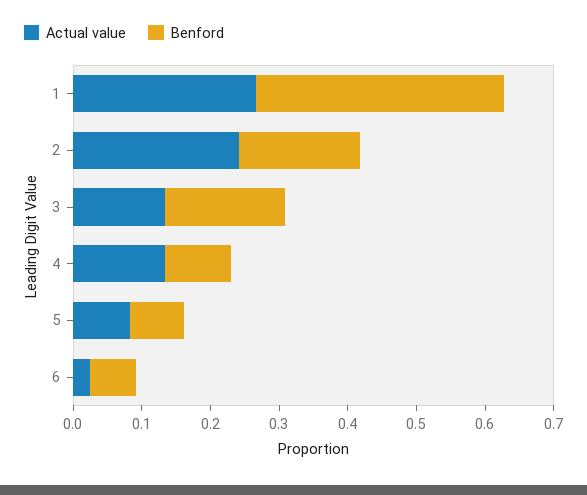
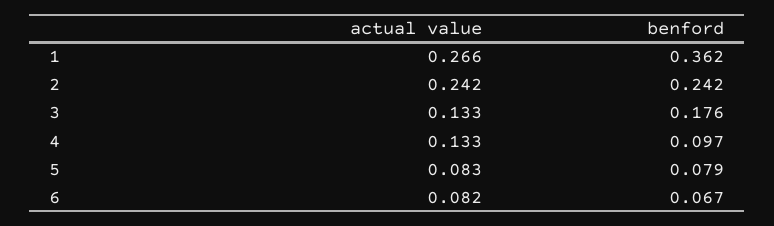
Benford, 2: 0.18 -> 0.242
Actual value, 6: 0.02 -> 0.082

